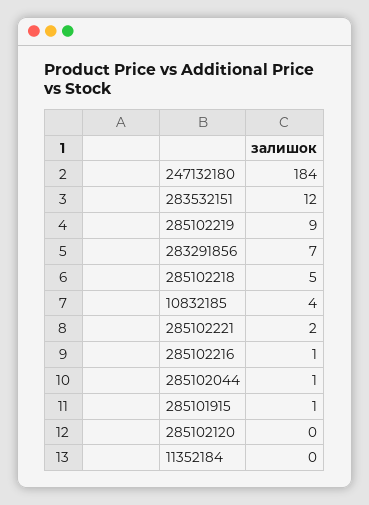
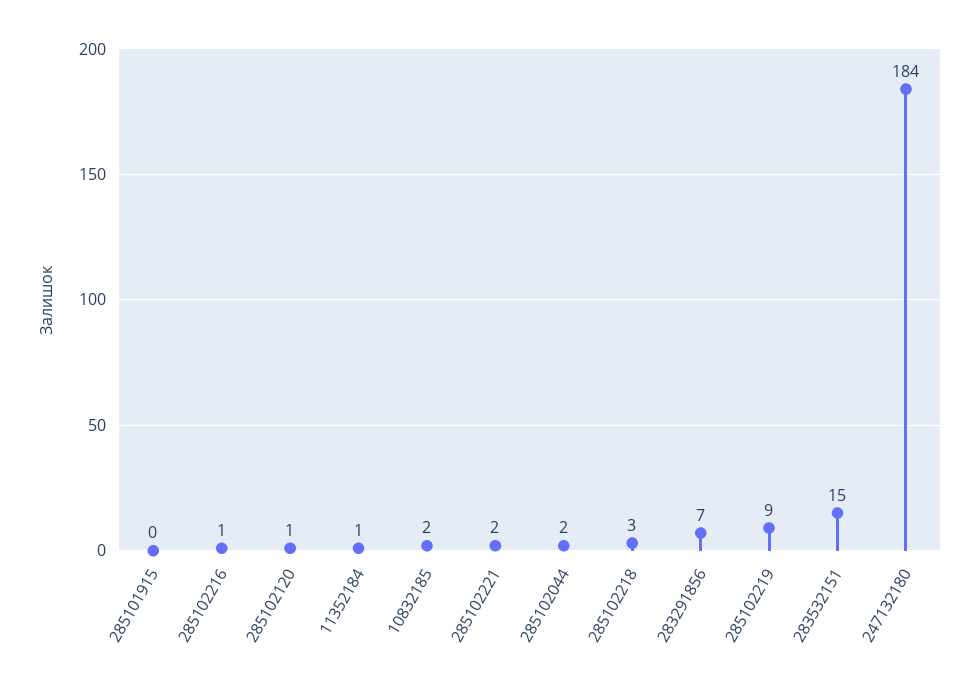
283532151: 12 -> 15
285102218: 5 -> 3
10832185: 4 -> 2
285102044: 1 -> 2
285101915: 1 -> 0
285102120: 0 -> 1
11352184: 0 -> 1

